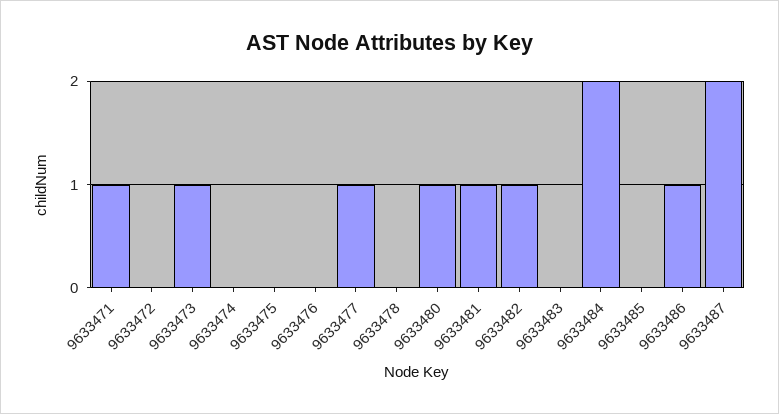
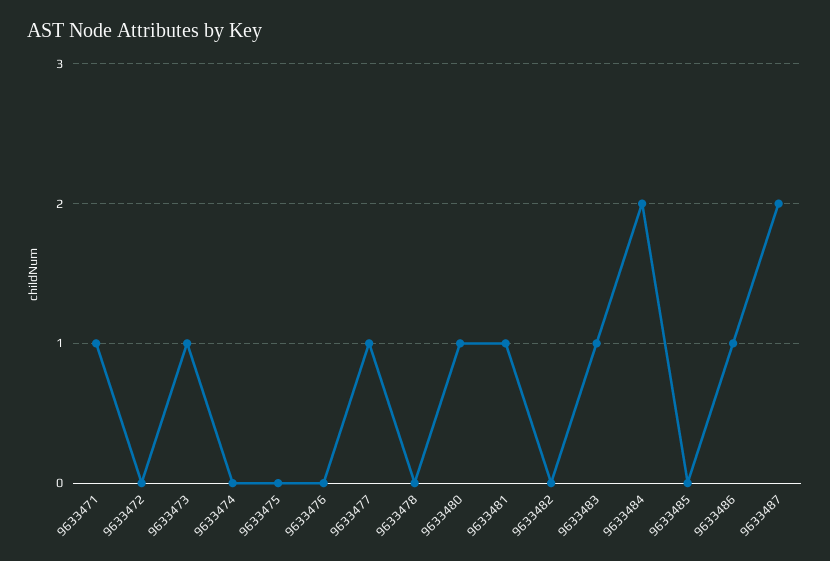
9633482: 1 -> 0
9633483: 0 -> 1

